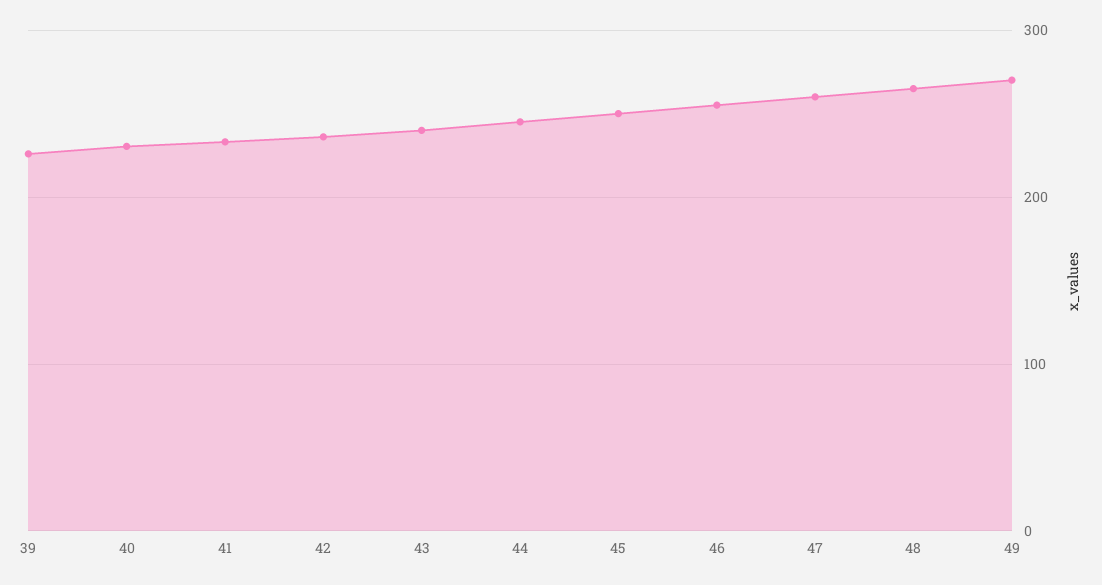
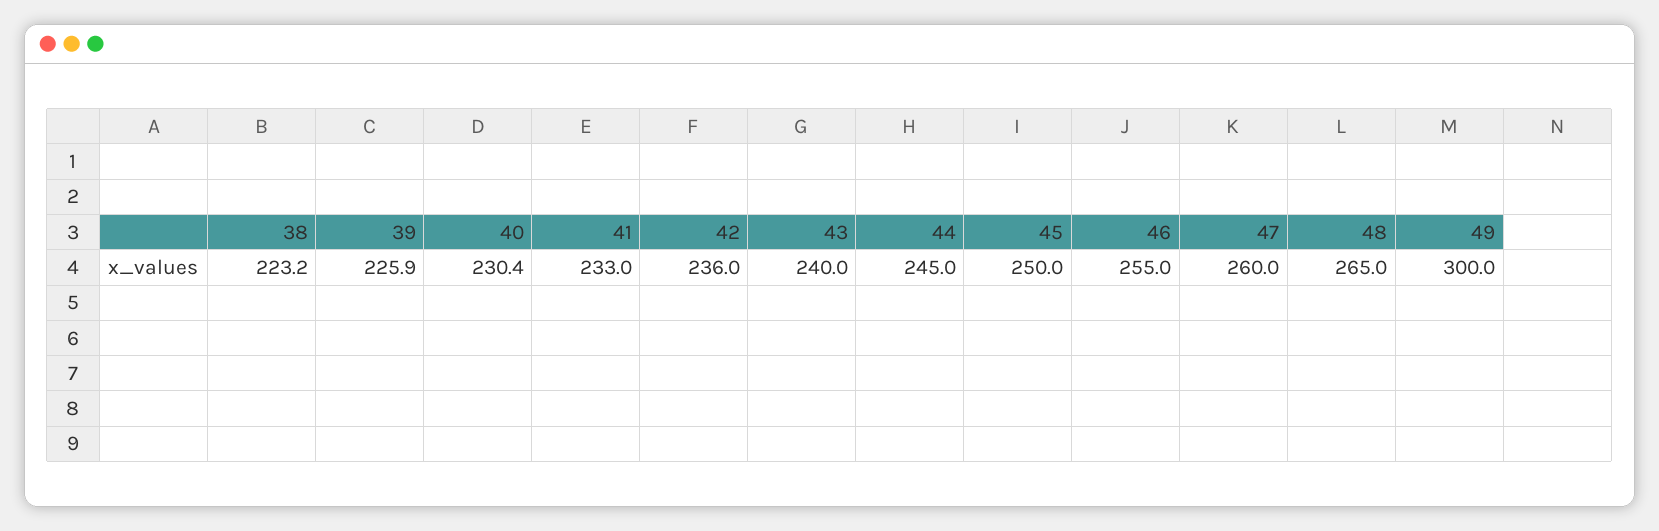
49: 270 -> 300
38: none -> 223.2

